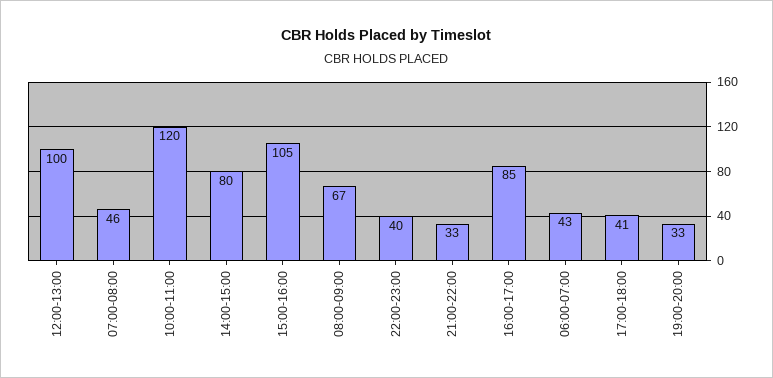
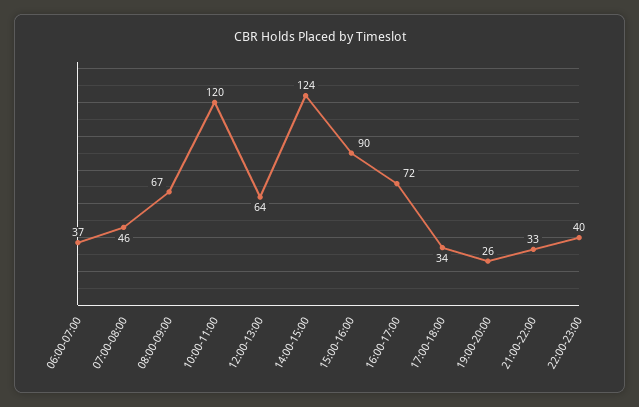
12:00-13:00: 100 -> 64
14:00-15:00: 80 -> 124
15:00-16:00: 105 -> 90
16:00-17:00: 85 -> 72
06:00-07:00: 43 -> 37
17:00-18:00: 41 -> 34
19:00-20:00: 33 -> 26

